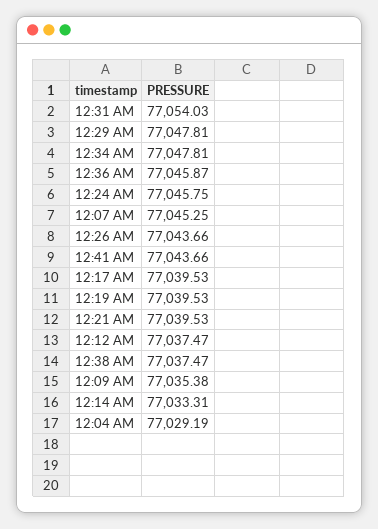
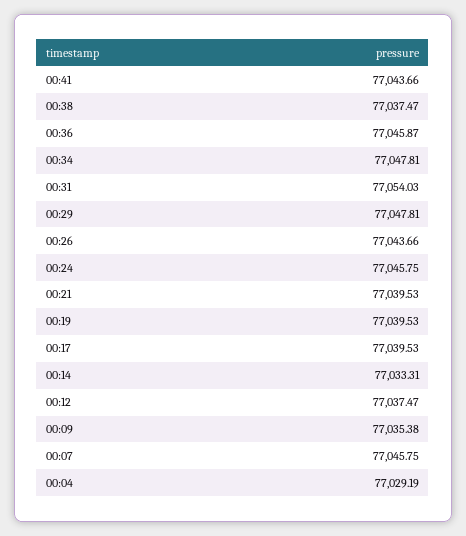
12:07 AM: 77045.25 -> 77045.75

